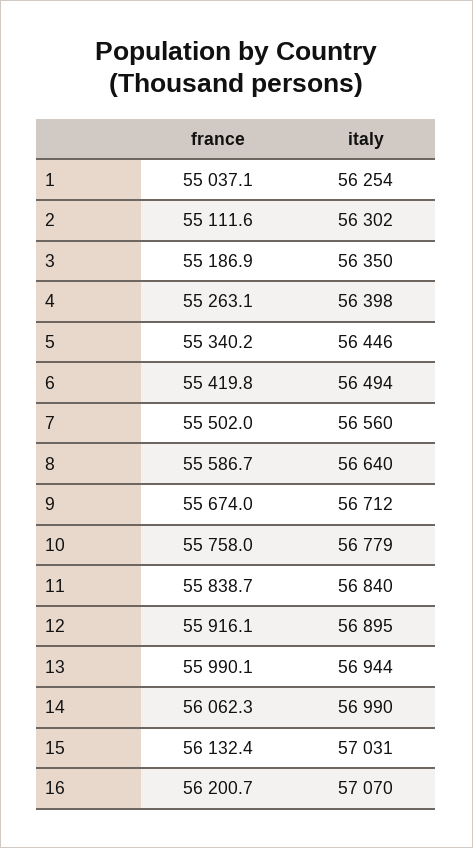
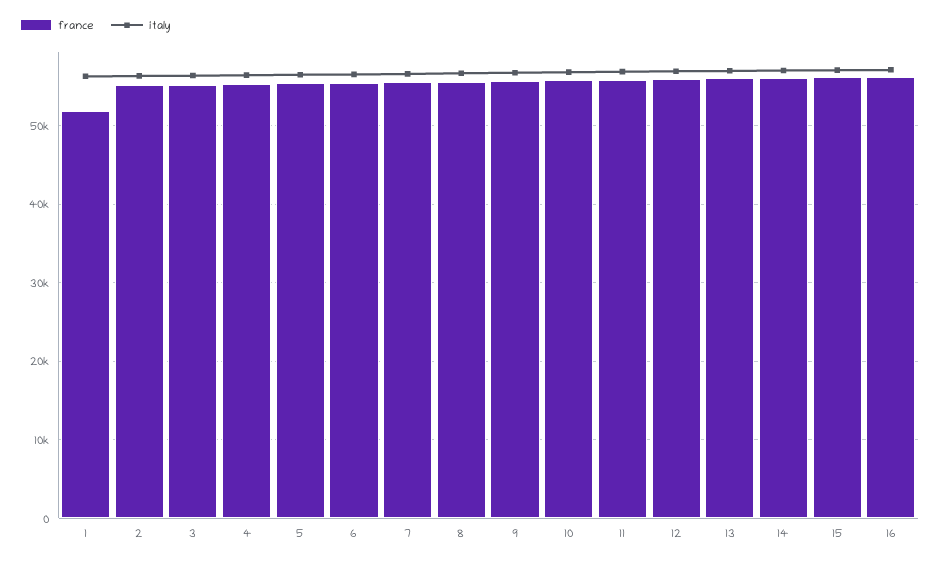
france, 1: 55037.1 -> 52000

